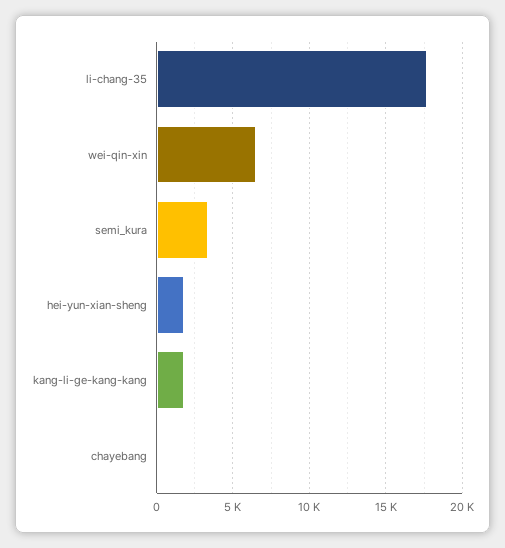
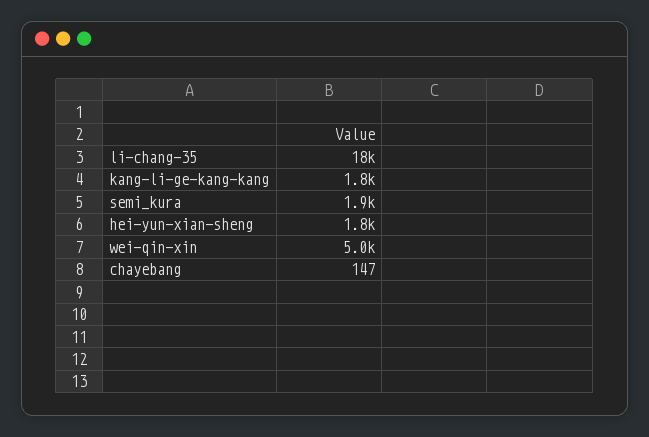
wei-qin-xin: 6500 -> 5000
semi_kura: 3500 -> 1900

